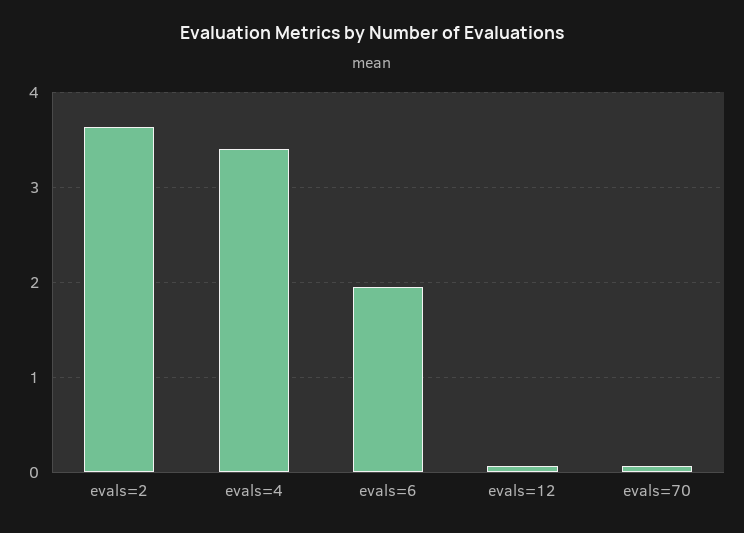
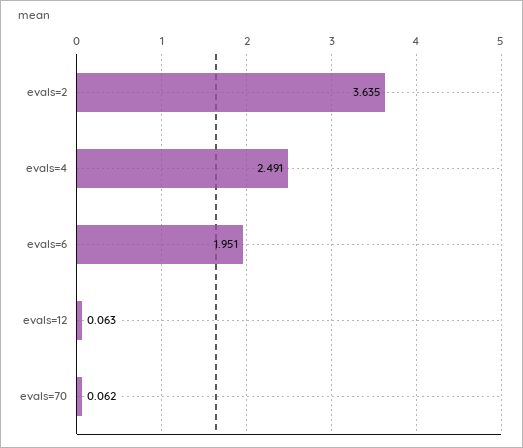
evals=4: 3.4 -> 2.491

